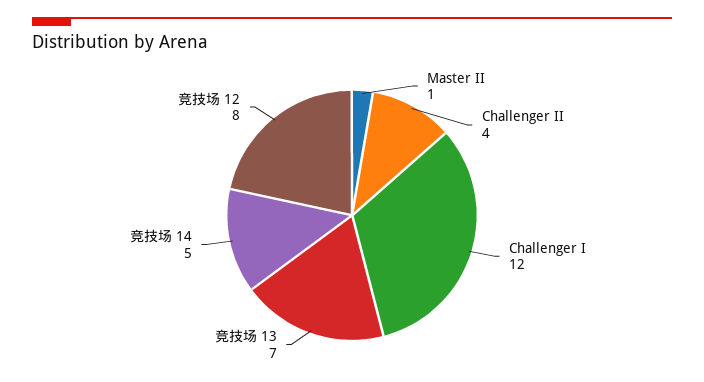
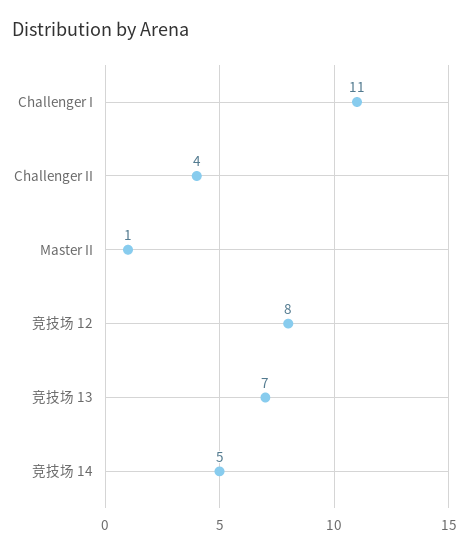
Challenger I: 12 -> 11

